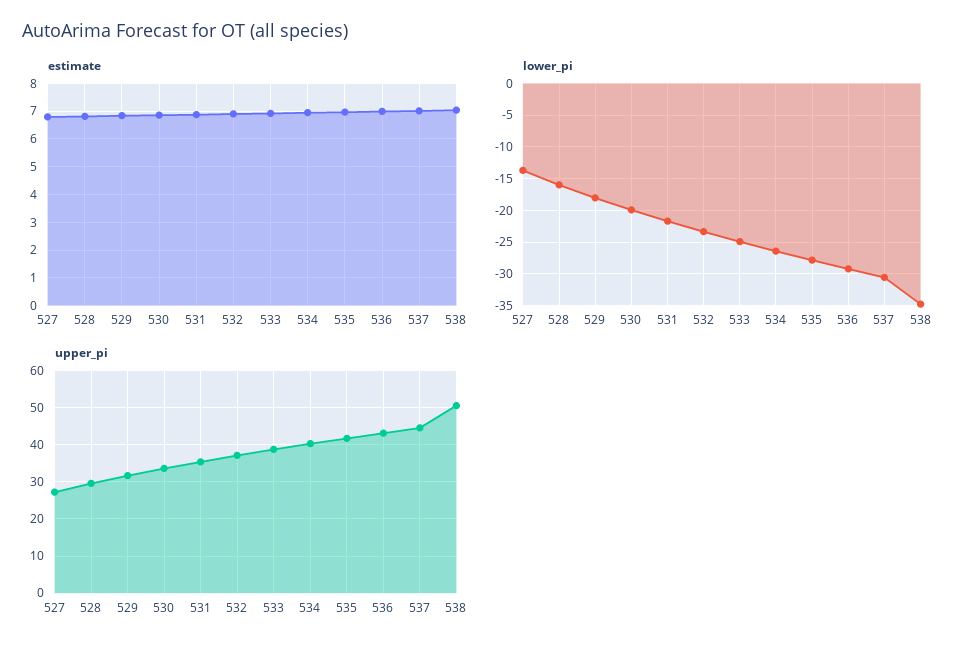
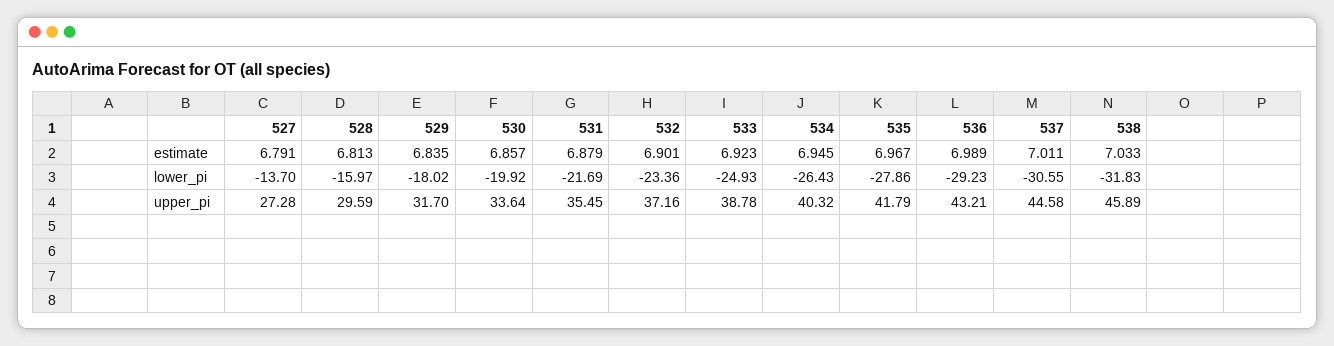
lower_pi, 538: -35 -> -31.83
upper_pi, 538: 50 -> 45.89

